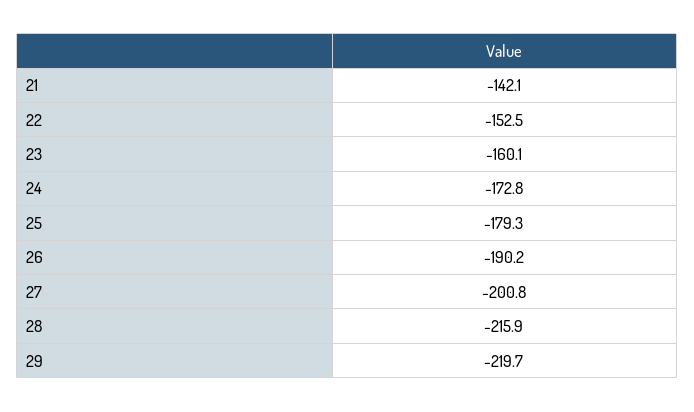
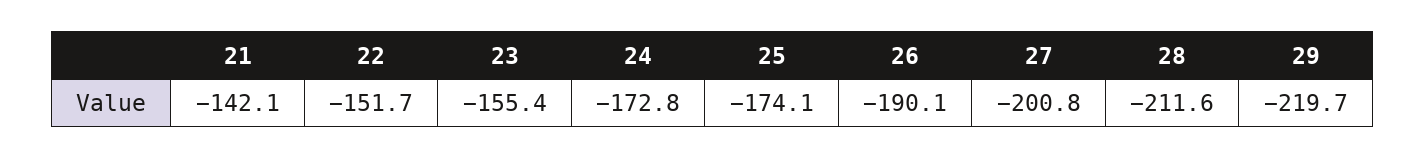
22: -152.5 -> -151.7
23: -160.1 -> -155.4
25: -179.3 -> -174.1
26: -190.2 -> -190.1
28: -215.9 -> -211.6

